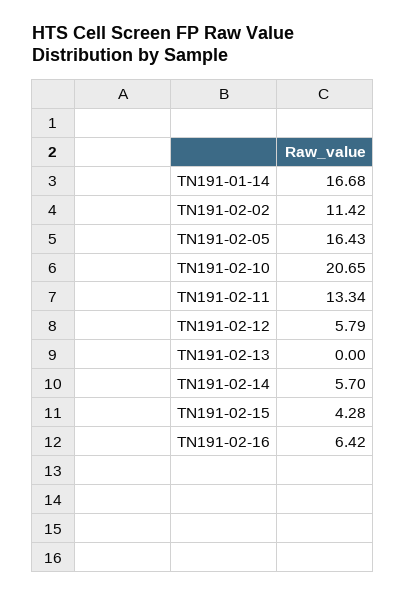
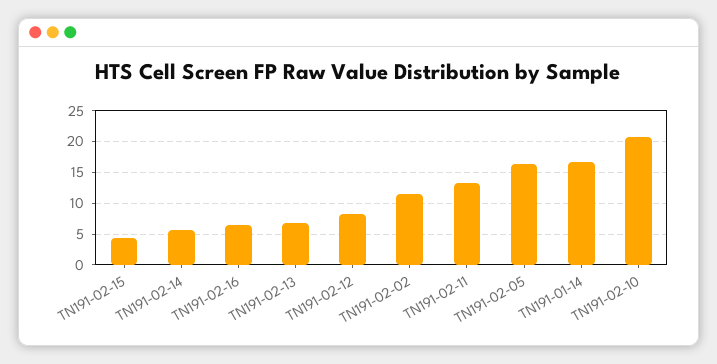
TN191-02-12: 5.79 -> 8
TN191-02-13: 0 -> 7

